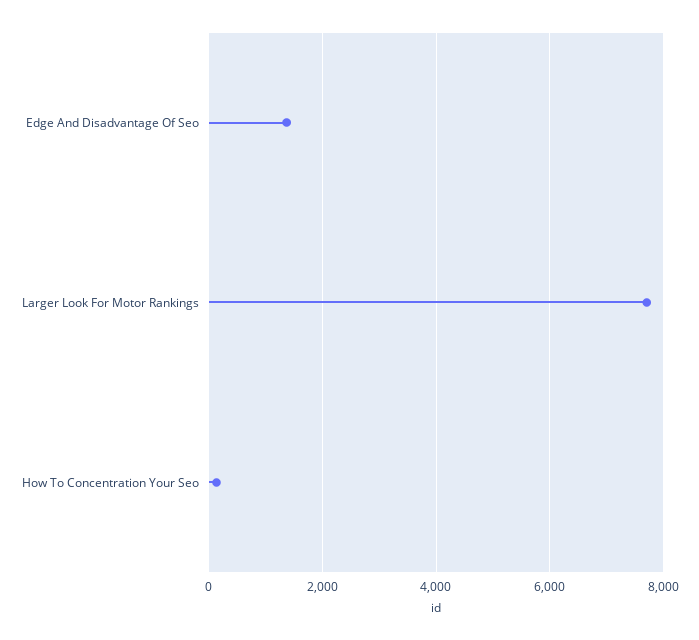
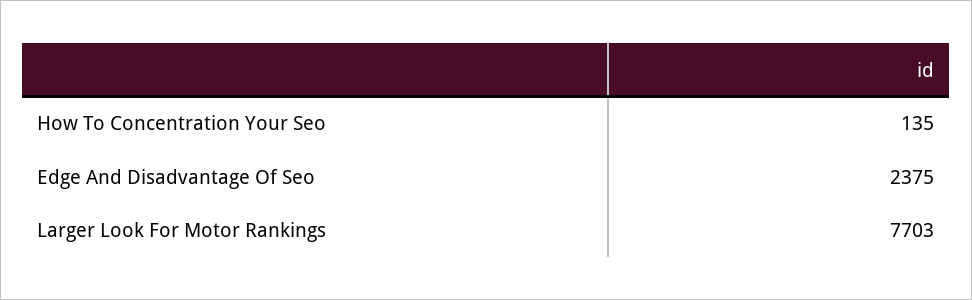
Edge And Disadvantage Of Seo: 1400 -> 2375

